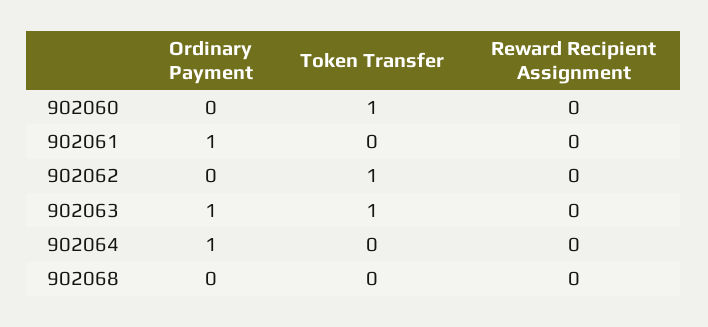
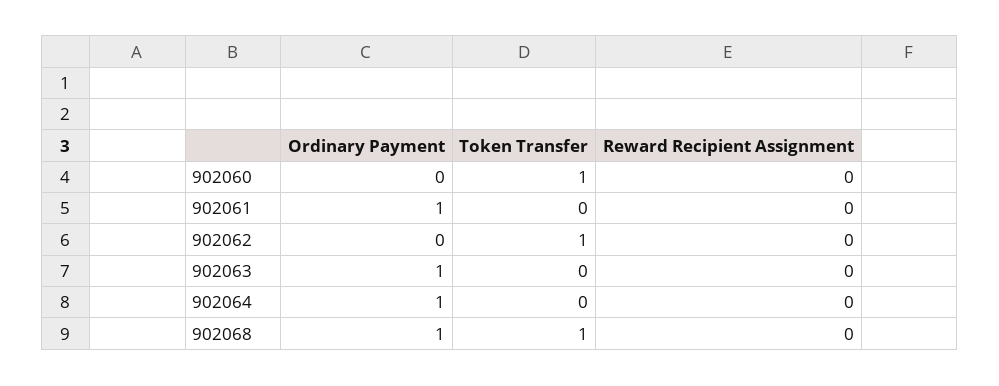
Token Transfer, 902063: 1 -> 0
Ordinary Payment, 902068: 0 -> 1
Token Transfer, 902068: 0 -> 1

